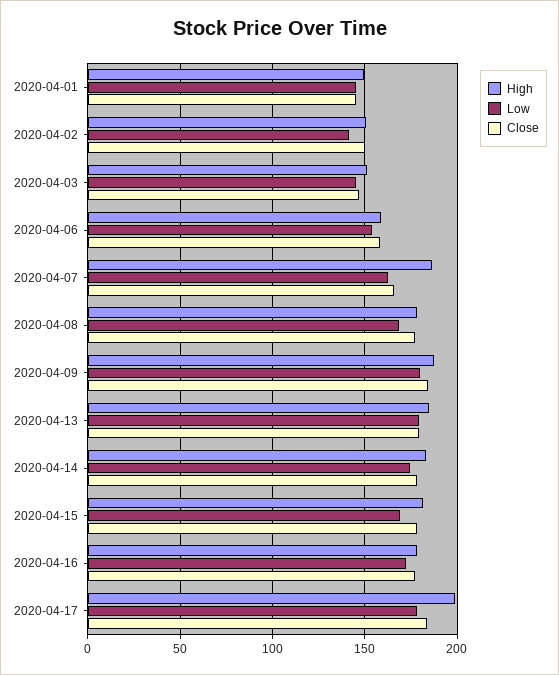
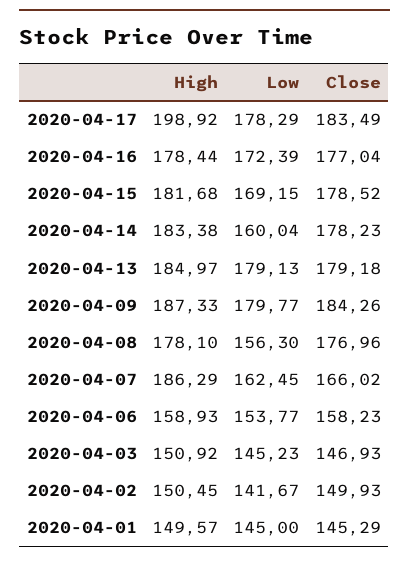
Low, 2020-04-08: 170 -> 156.3
Low, 2020-04-14: 175 -> 160.04

